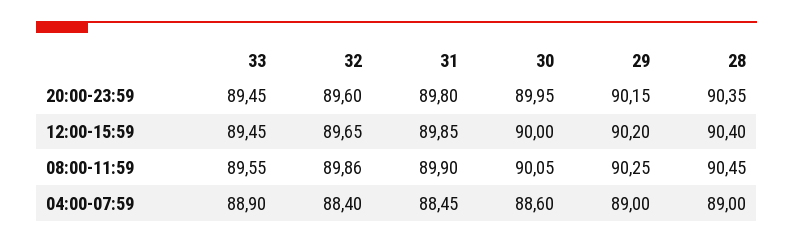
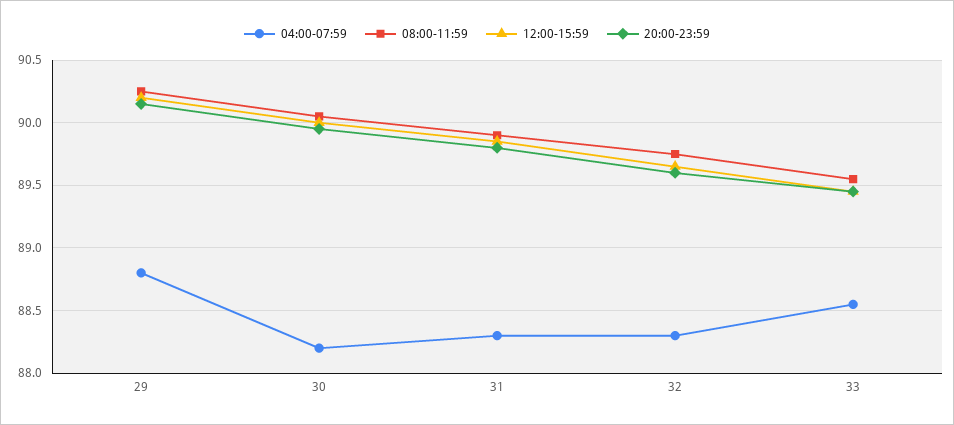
20:00-23:59, 28: 90.35 -> none
12:00-15:59, 28: 90.4 -> none
08:00-11:59, 32: 89.86 -> 89.75
08:00-11:59, 28: 90.45 -> none
04:00-07:59, 33: 88.9 -> 88.55
04:00-07:59, 32: 88.4 -> 88.3
04:00-07:59, 31: 88.45 -> 88.3
04:00-07:59, 30: 88.6 -> 88.2
04:00-07:59, 29: 89 -> 88.8
04:00-07:59, 28: 89 -> none

